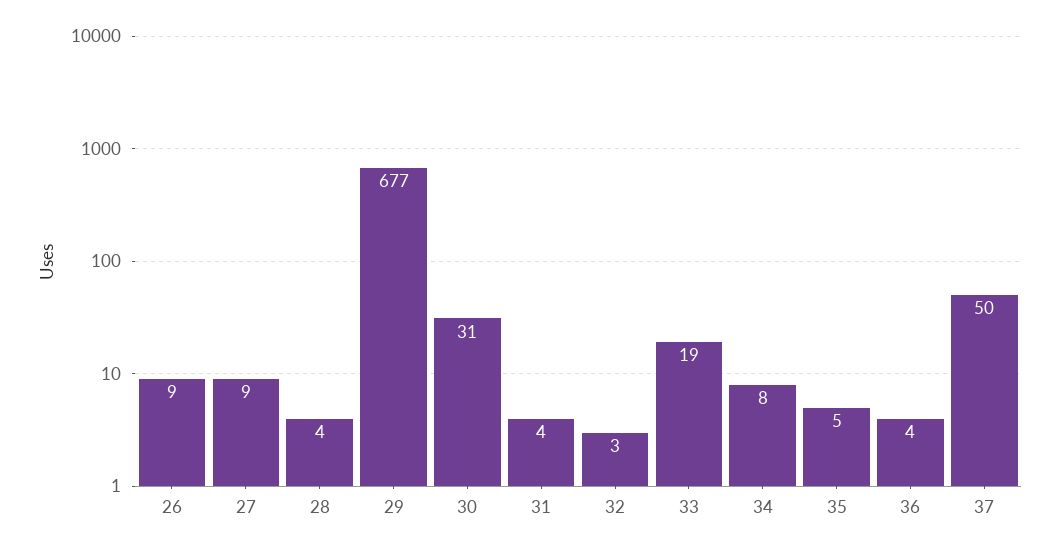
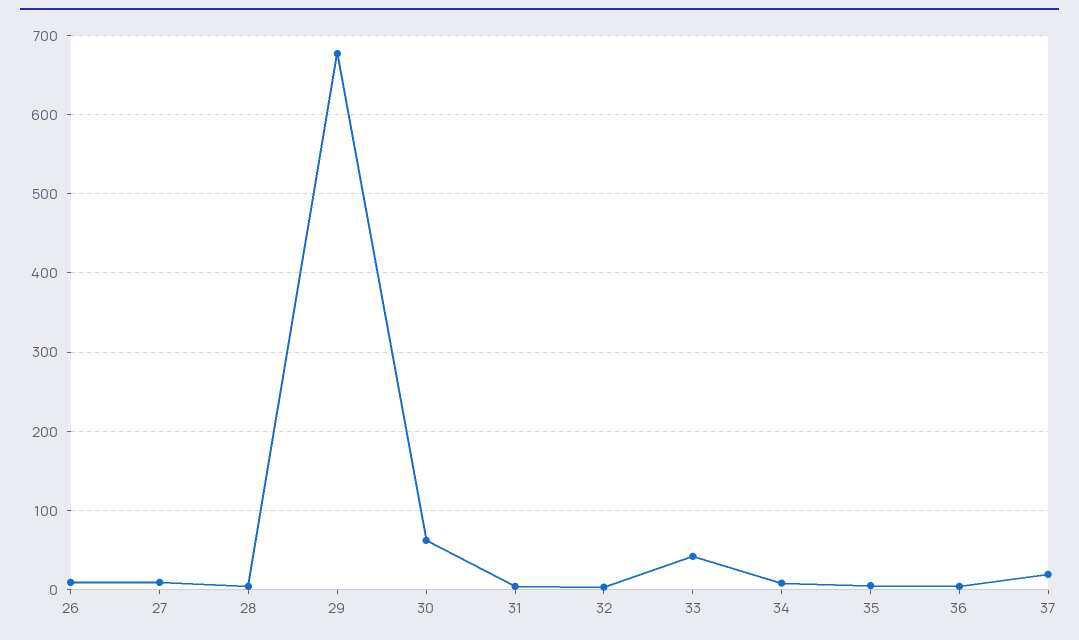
30: 31 -> 60
33: 19 -> 40
37: 50 -> 20

